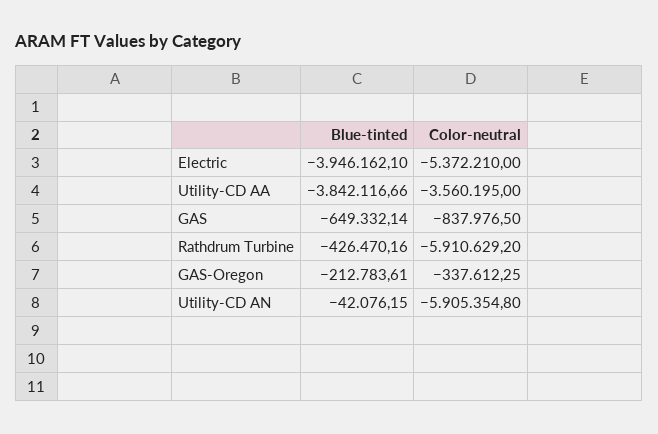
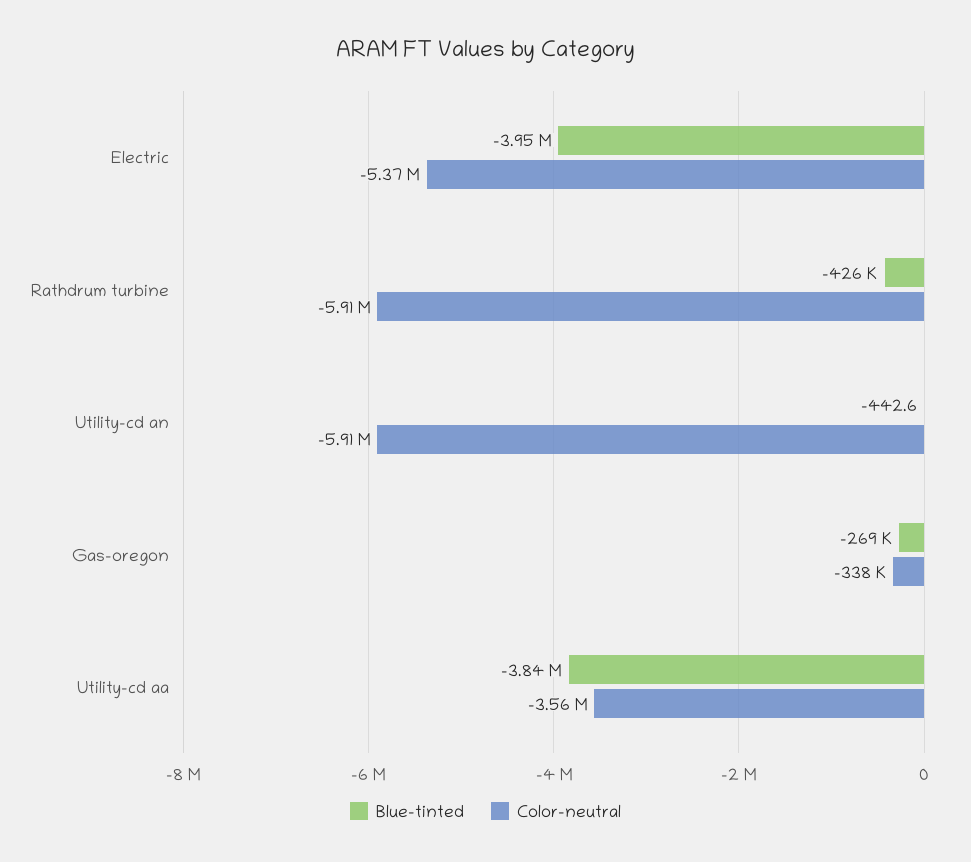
Blue-tinted, GAS: -649332.14 -> none
Color-neutral, GAS: -837976.5 -> none
Blue-tinted, GAS-Oregon: -212783.61 -> -269000
Blue-tinted, Utility-CD AN: -42076.15 -> -442.6

